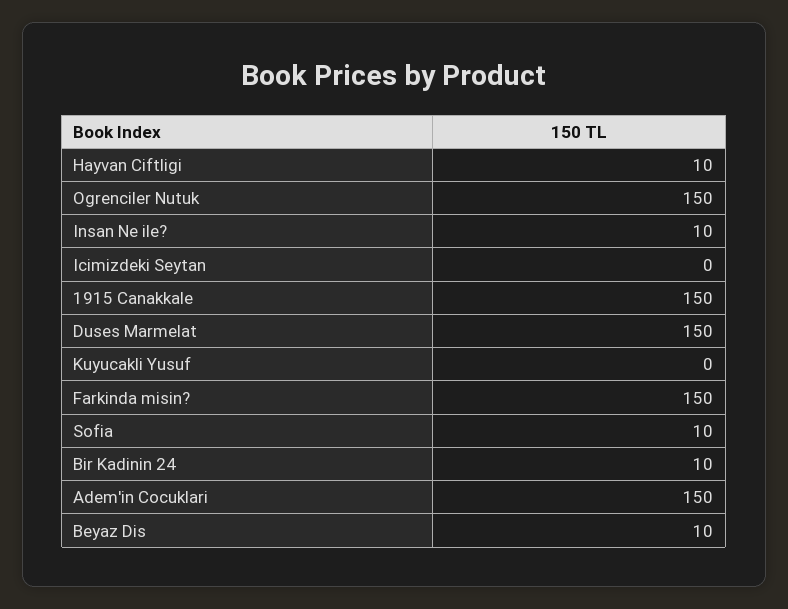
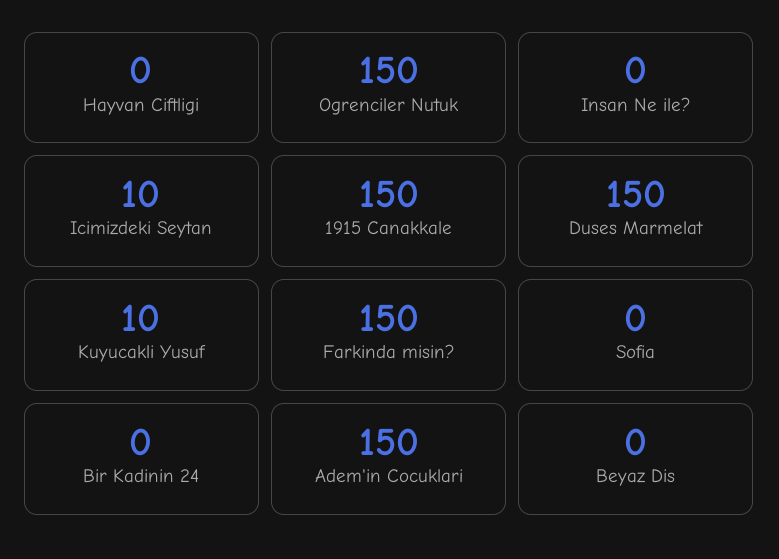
Hayvan Ciftligi: 10 -> 0
Insan Ne ile?: 10 -> 0
Icimizdeki Seytan: 0 -> 10
Kuyucakli Yusuf: 0 -> 10
Sofia: 10 -> 0
Bir Kadinin 24: 10 -> 0
Beyaz Dis: 10 -> 0

